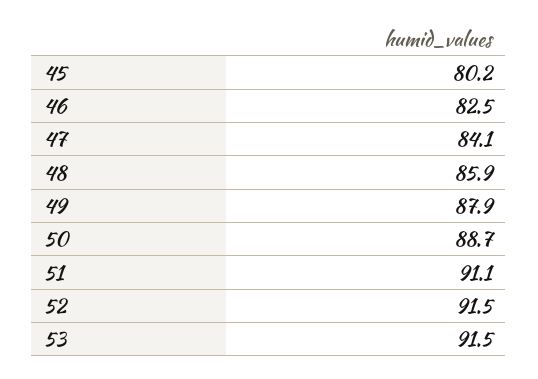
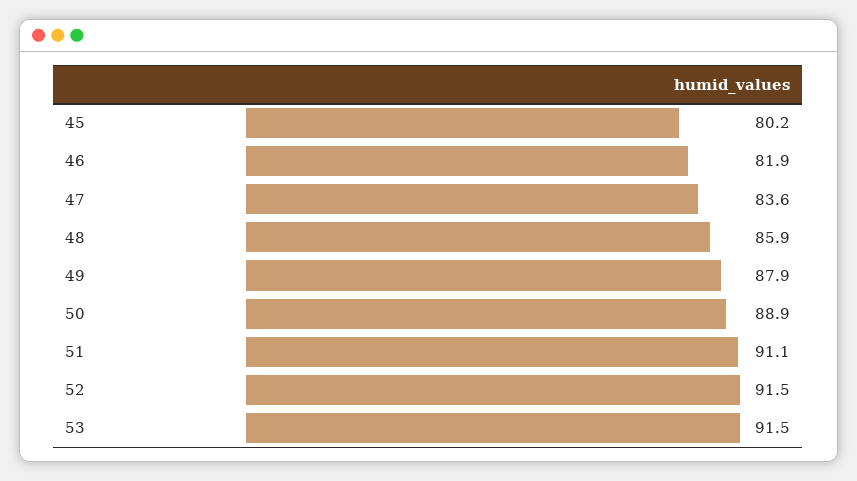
46: 82.5 -> 81.9
47: 84.1 -> 83.6
50: 88.7 -> 88.9

